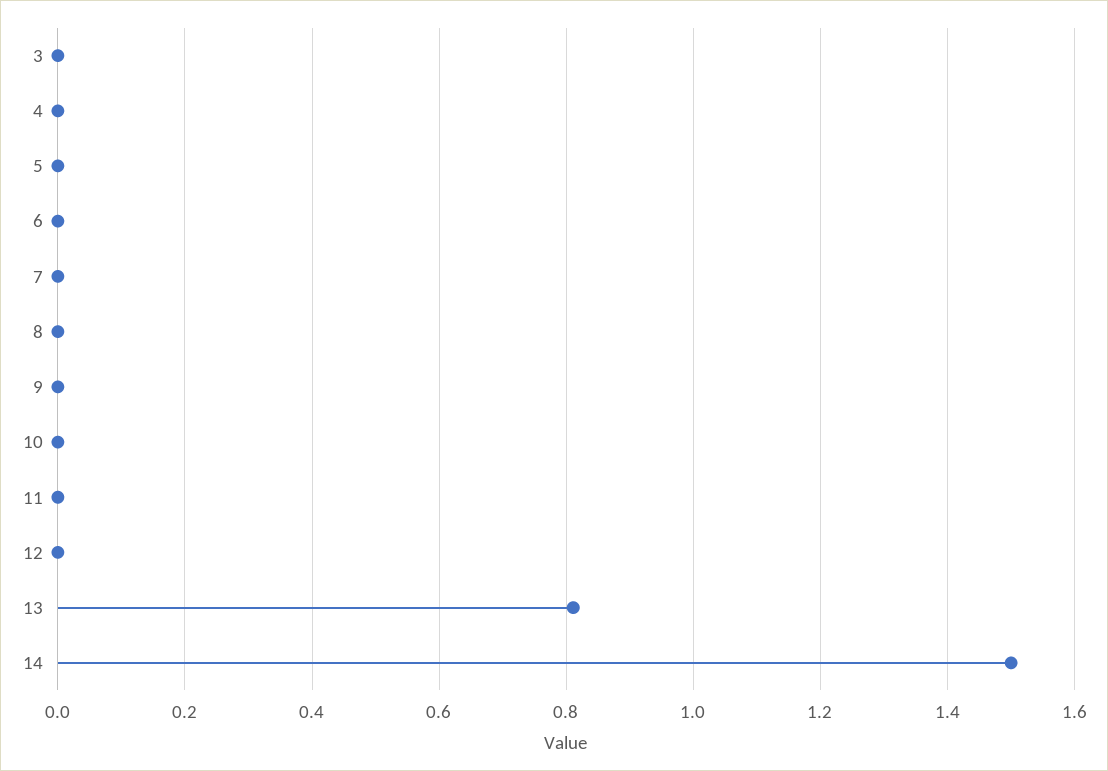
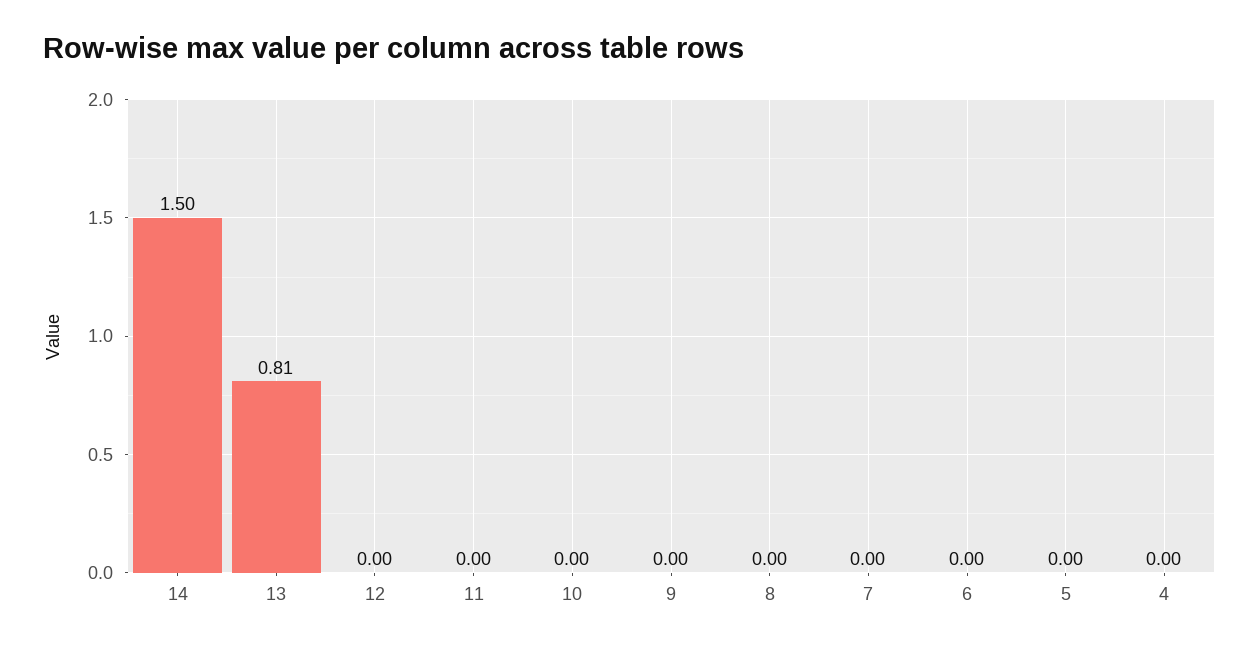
3: 0 -> none

